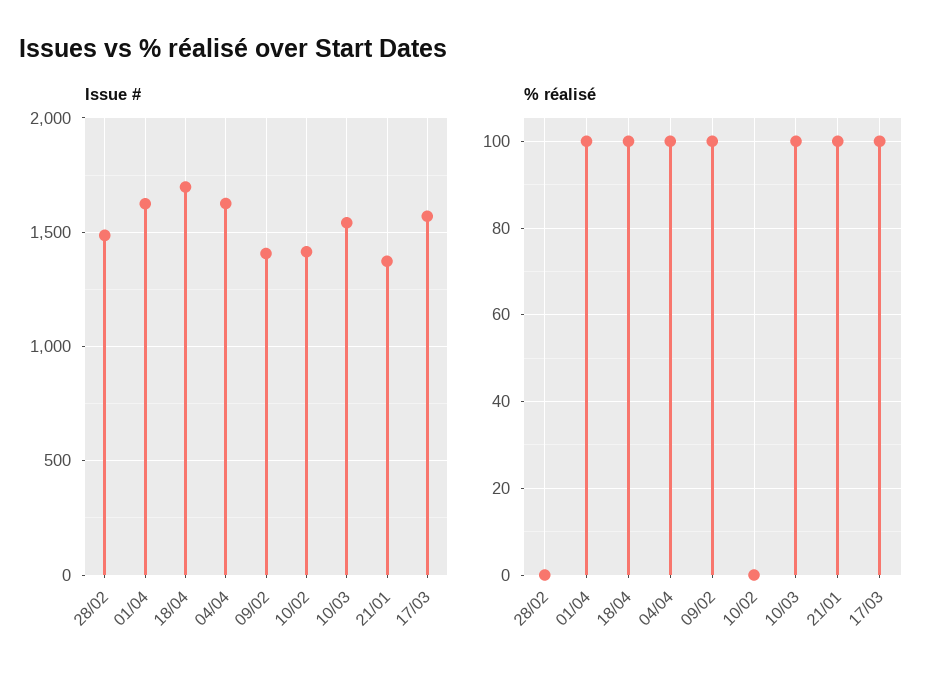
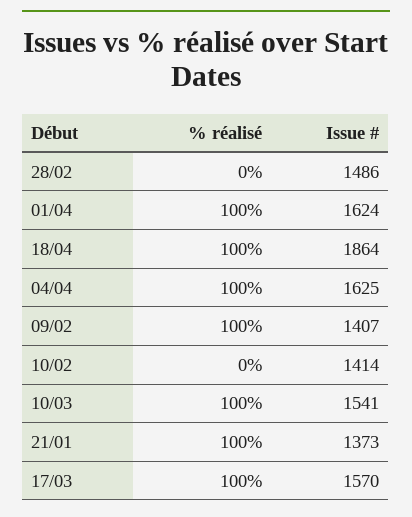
Issue #, 18/04: 1700 -> 1864

